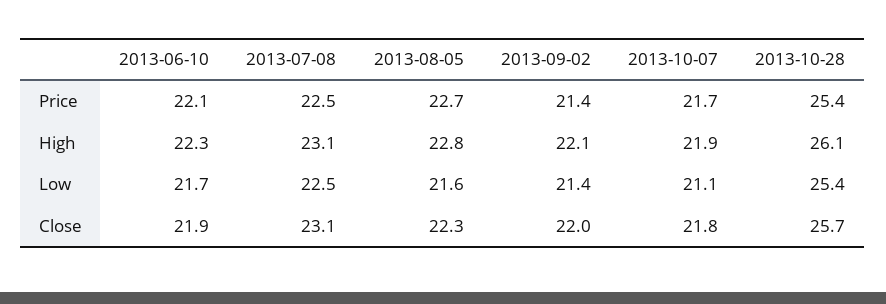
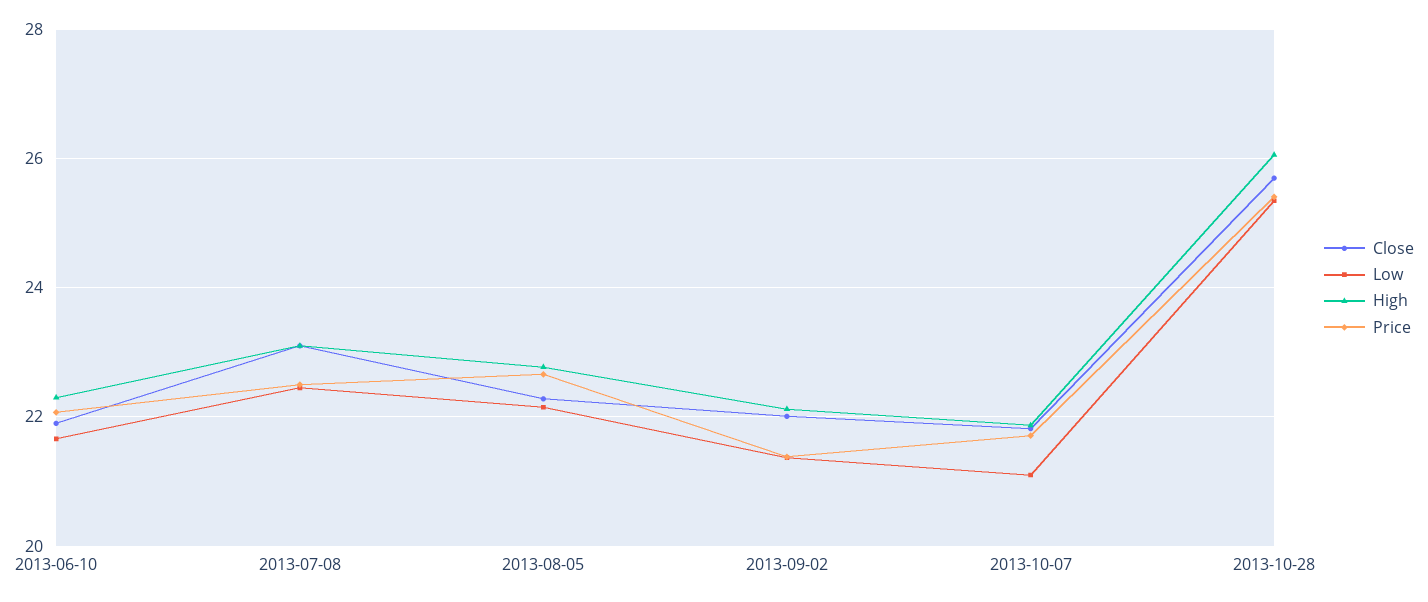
Low, 2013-08-05: 21.6 -> 22.2

